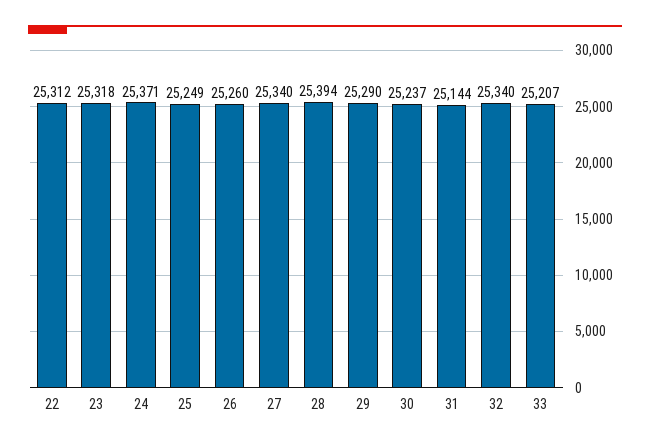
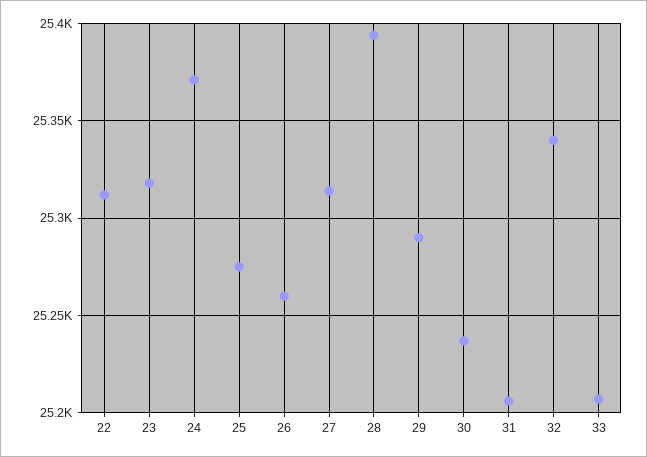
25: 25249 -> 25275
27: 25340 -> 25315
31: 25144 -> 25205

